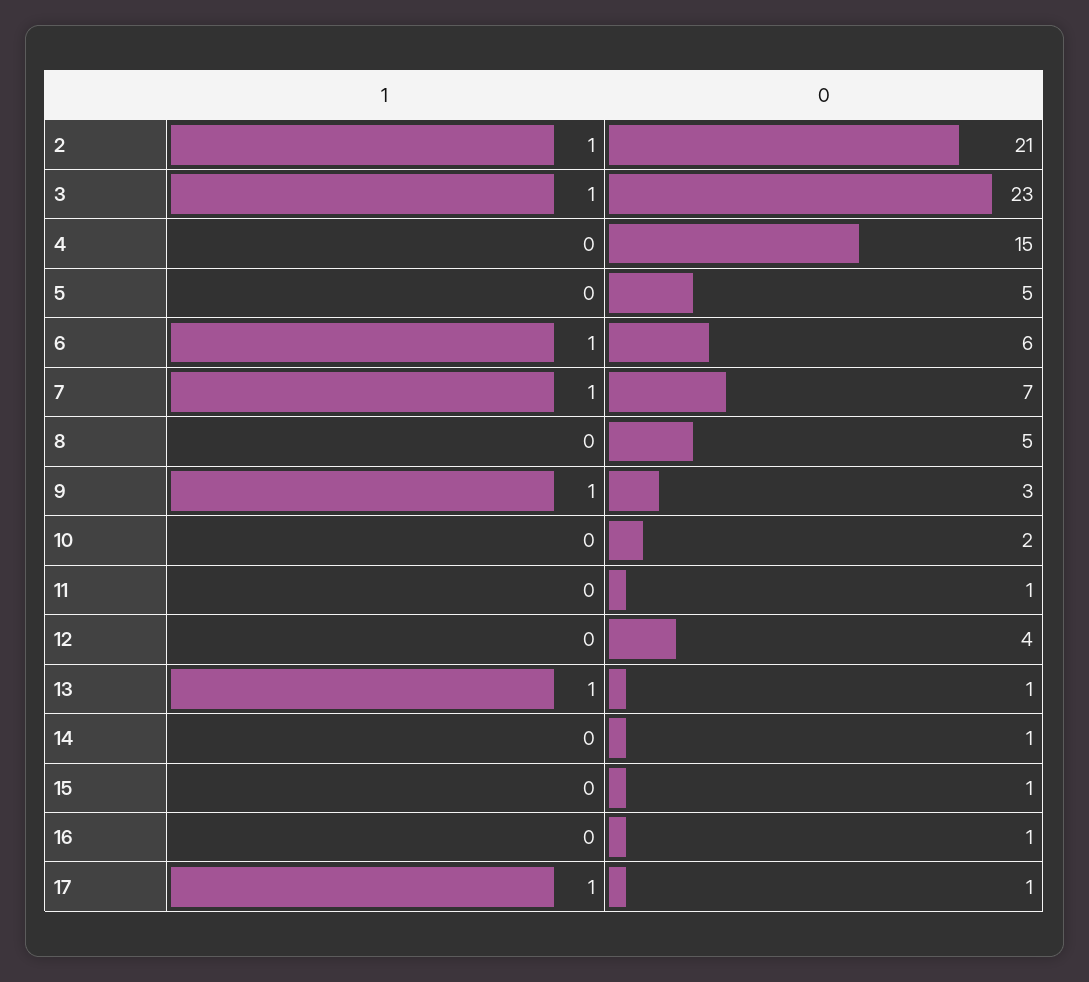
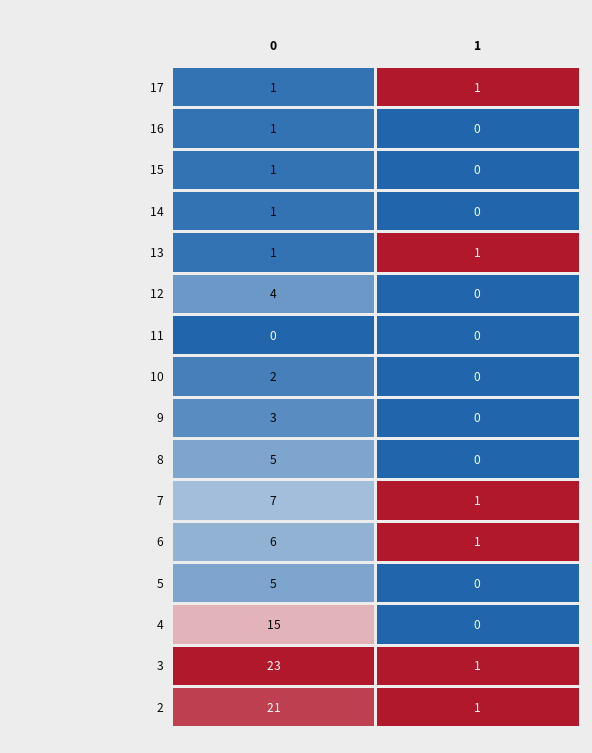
1, 9: 1 -> 0
0, 11: 1 -> 0

